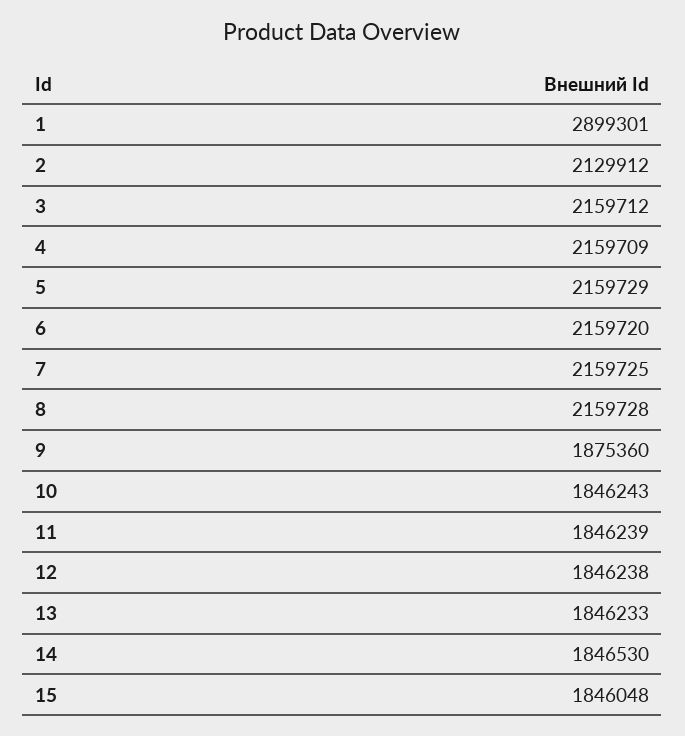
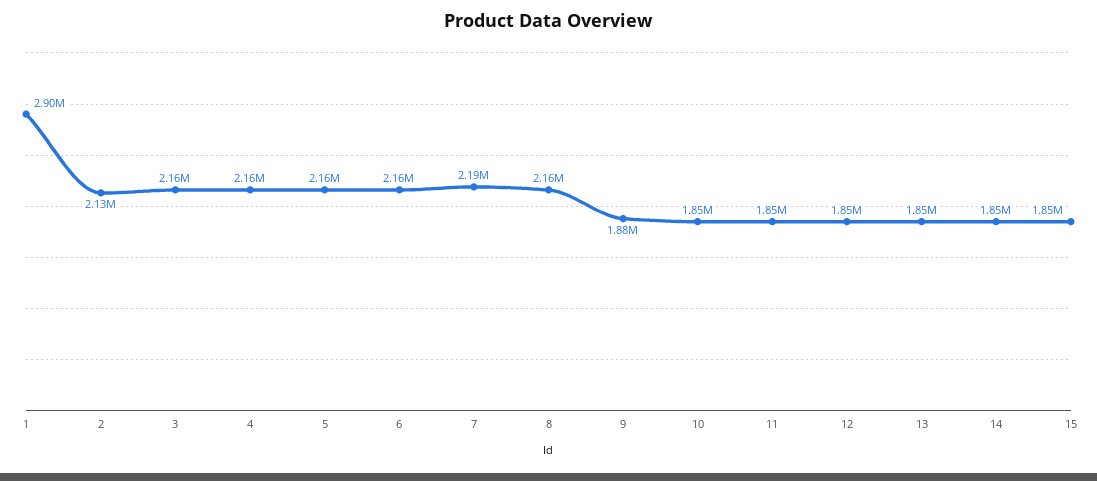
7: 2159725 -> 2190000

